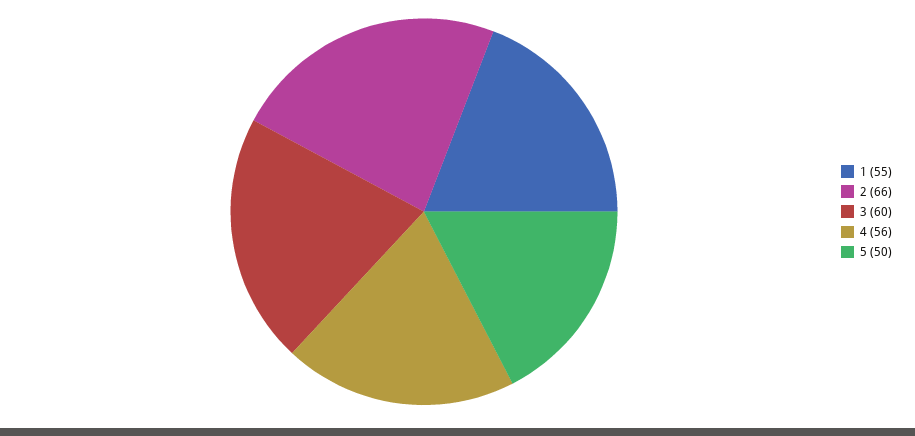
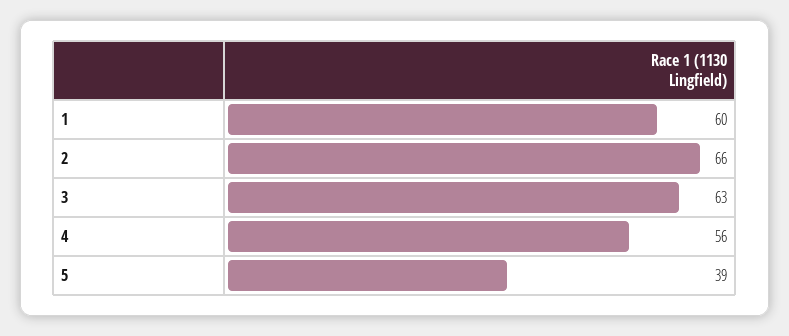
1: 55 -> 60
3: 60 -> 63
5: 50 -> 39

